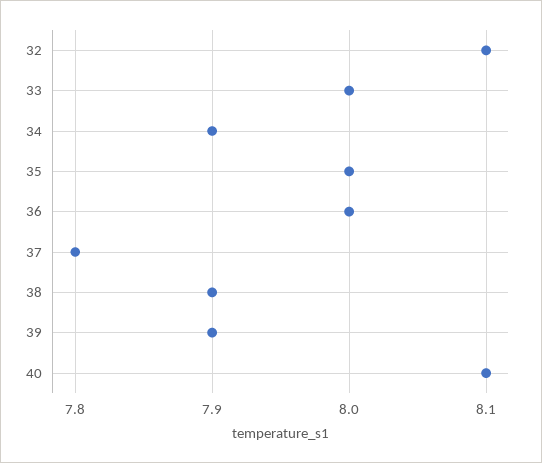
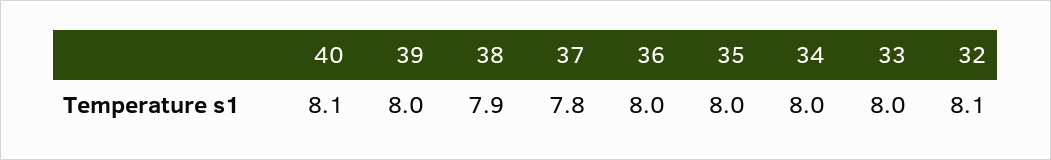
34: 7.9 -> 8
39: 7.9 -> 8

